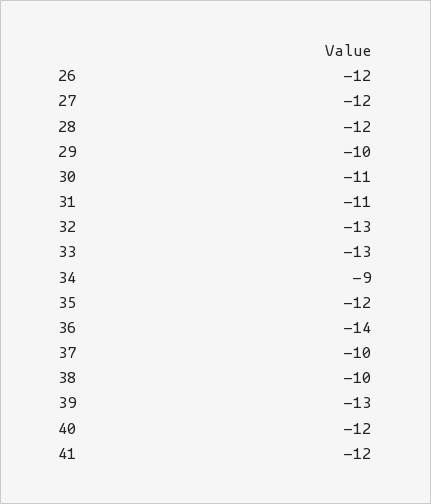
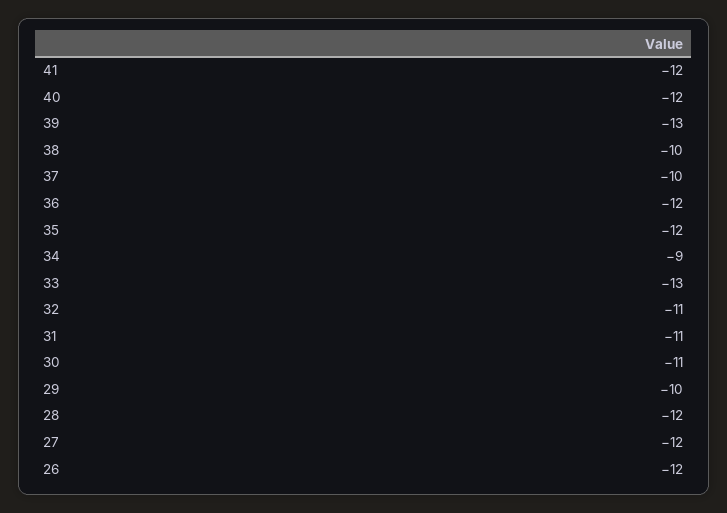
32: -13 -> -11
36: -14 -> -12

